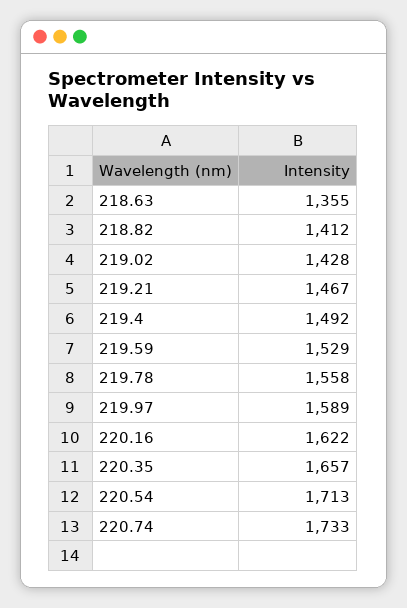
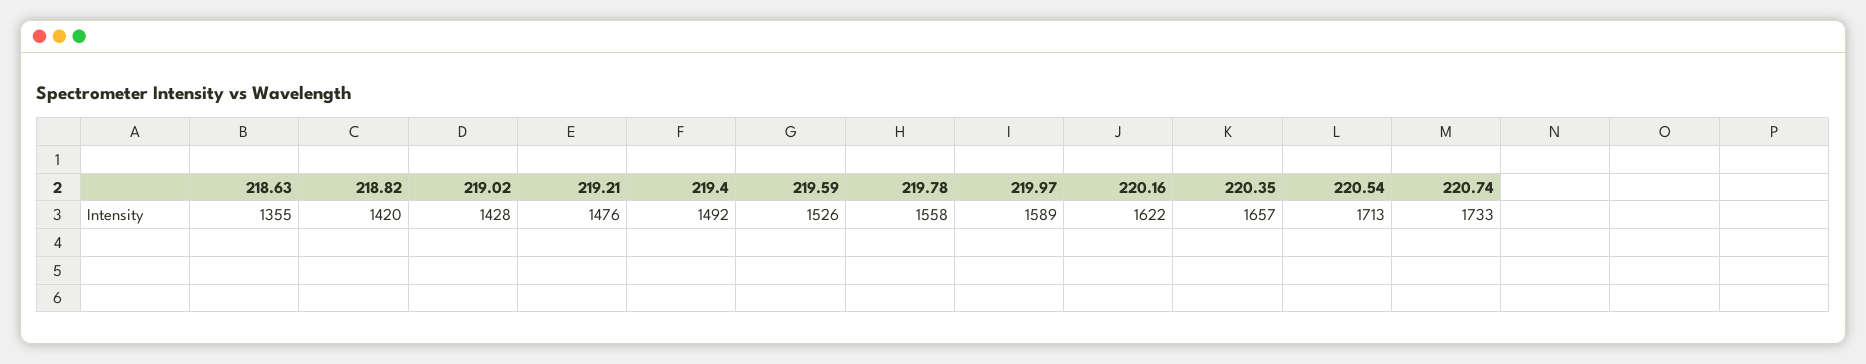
218.82: 1412 -> 1420
219.21: 1467 -> 1476
219.59: 1529 -> 1526

